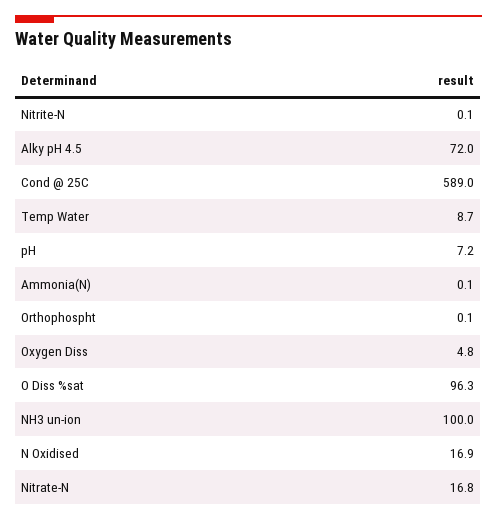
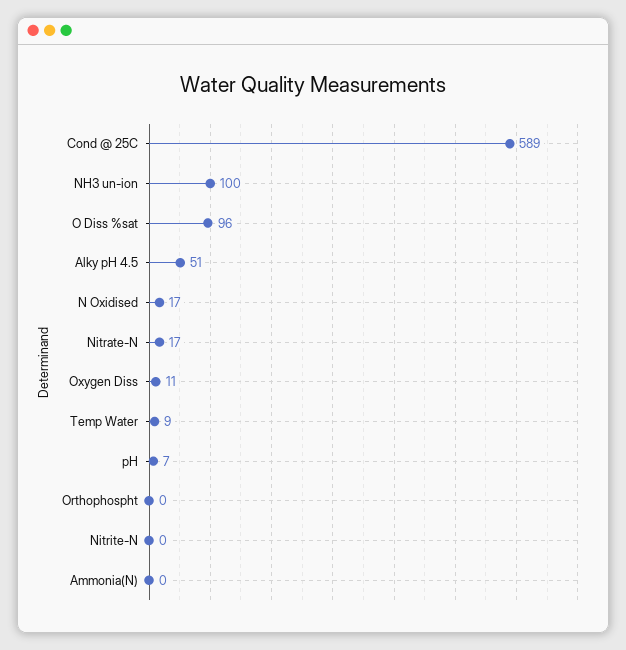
Alky pH 4.5: 72 -> 51
Oxygen Diss: 4.8 -> 11

